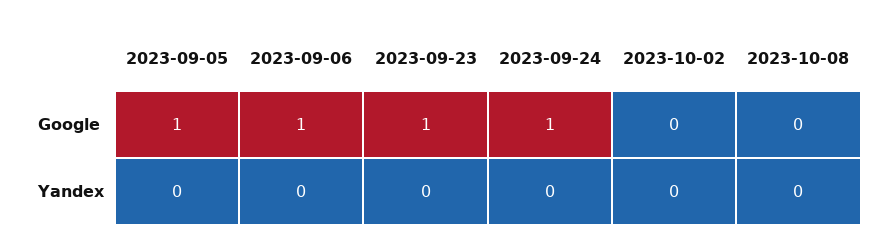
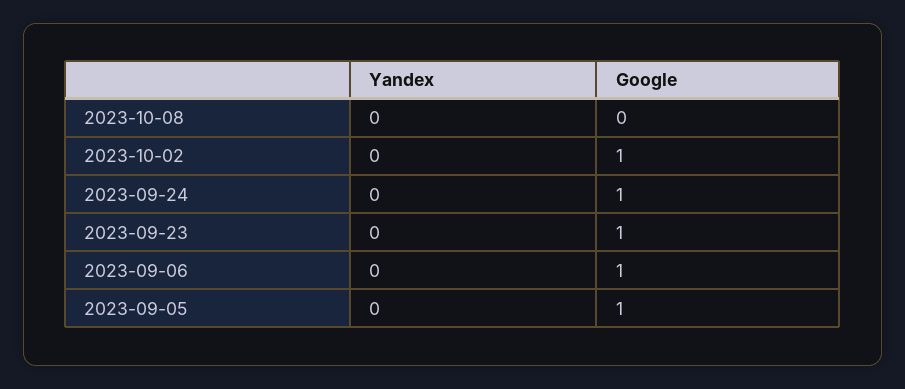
2023-10-02, Google: 0 -> 1

